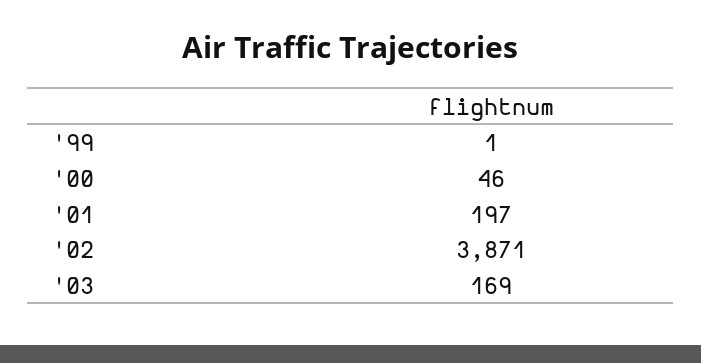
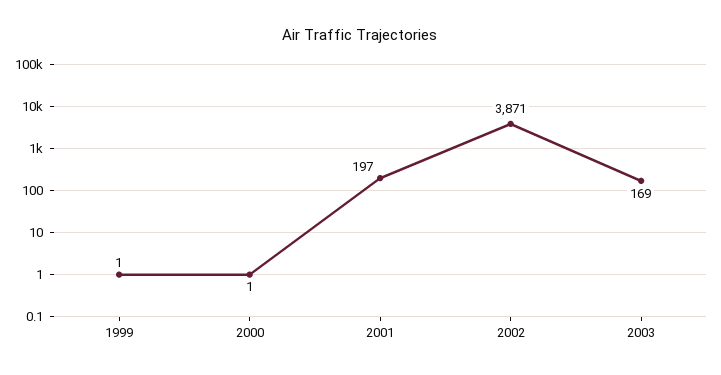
'00: 46 -> 1

